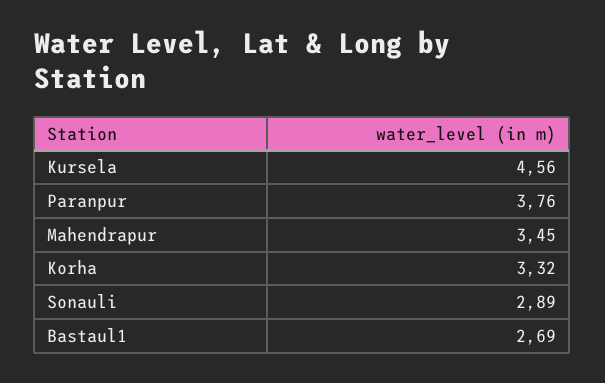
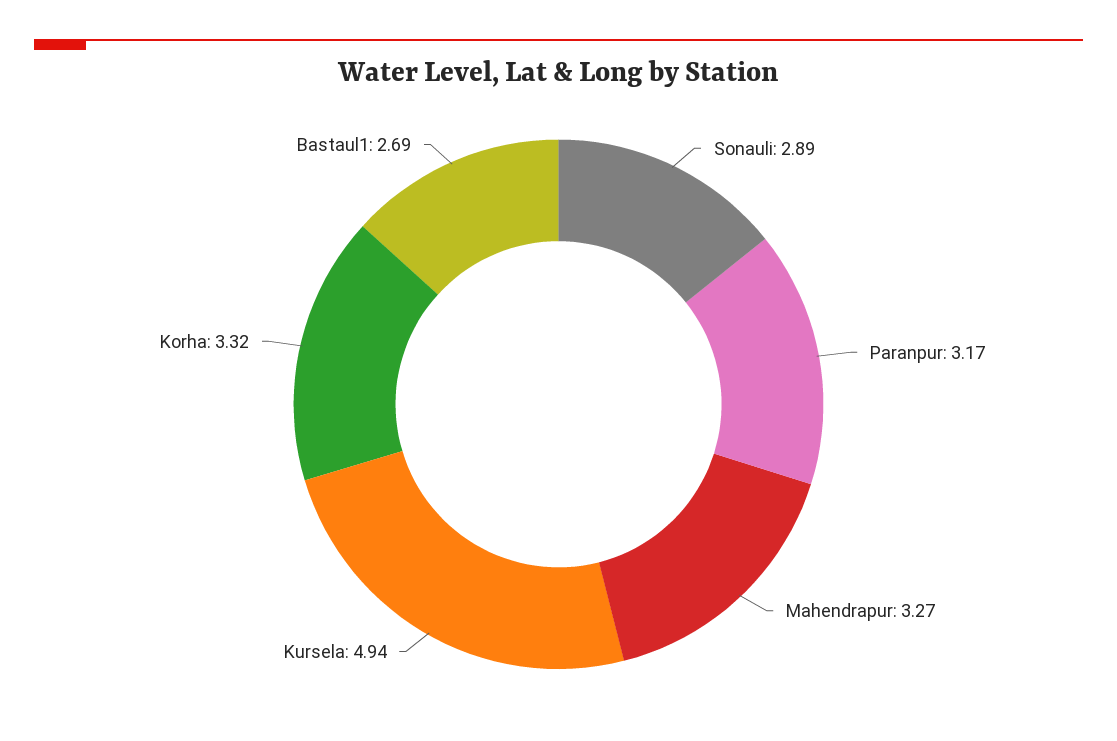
Kursela: 4.56 -> 4.94
Paranpur: 3.76 -> 3.17
Mahendrapur: 3.45 -> 3.27

